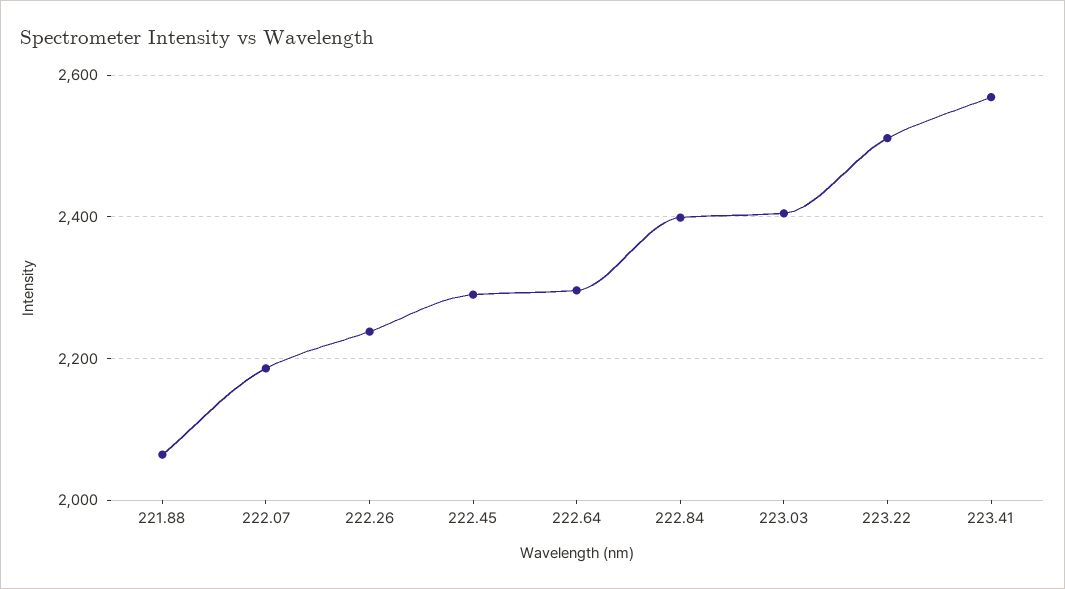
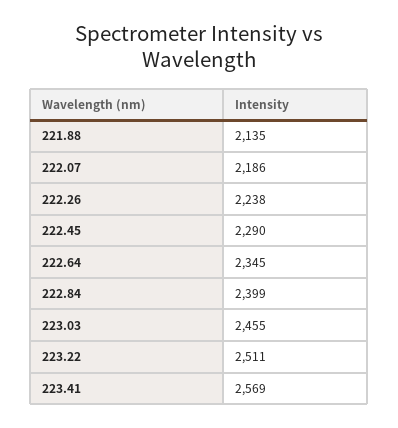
221.88: 2060 -> 2135
222.64: 2300 -> 2345
223.03: 2400 -> 2455

